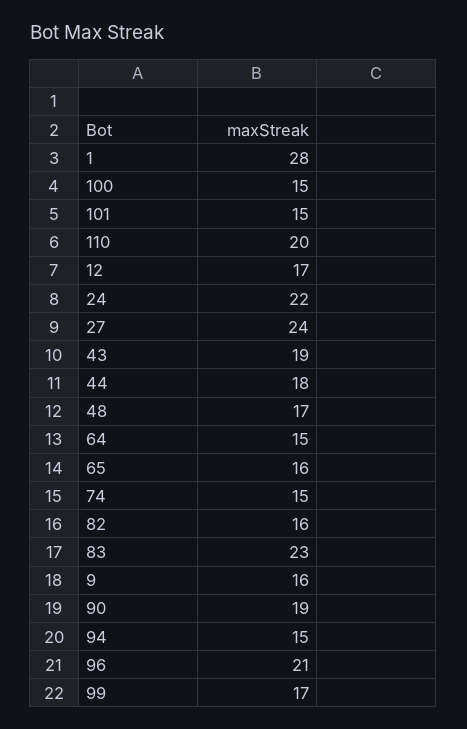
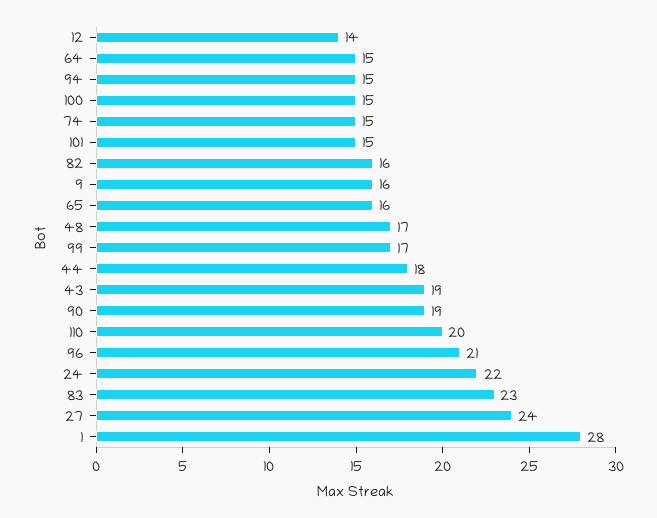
12: 17 -> 14

